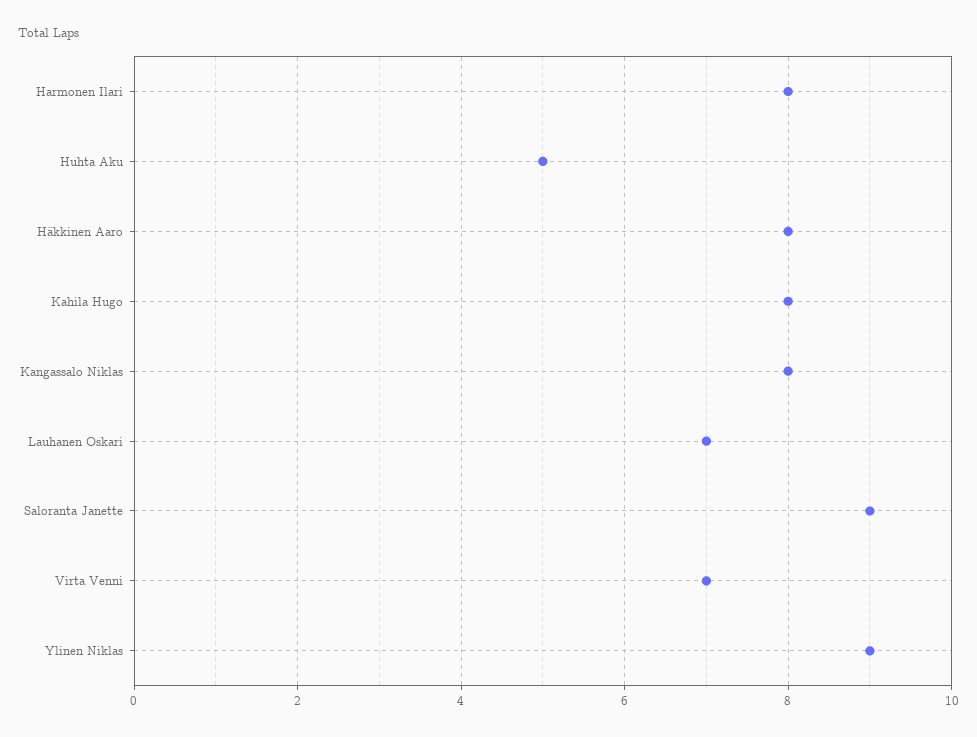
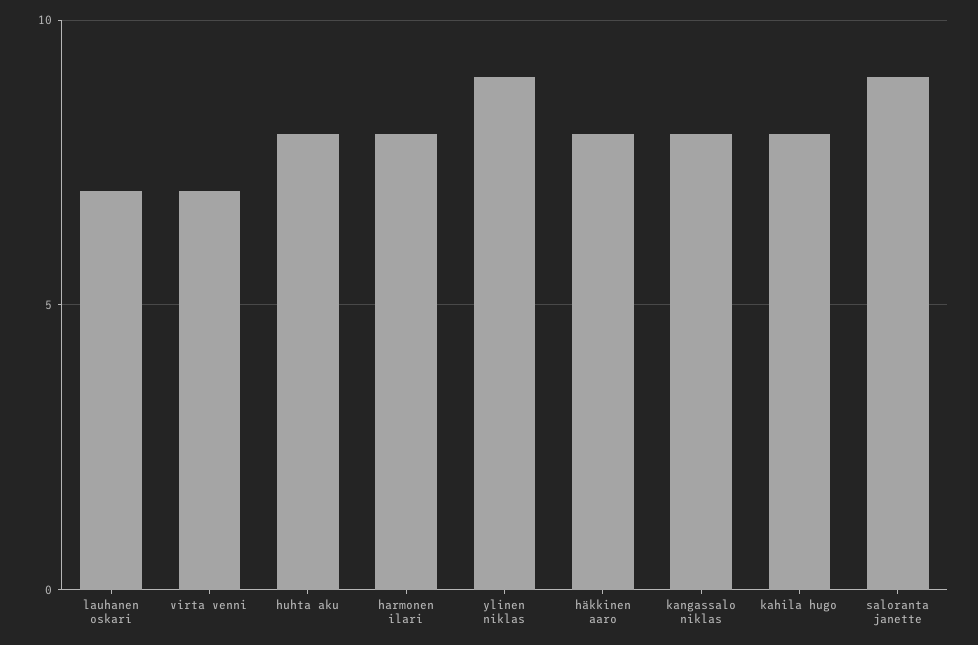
Huhta Aku: 5 -> 8

